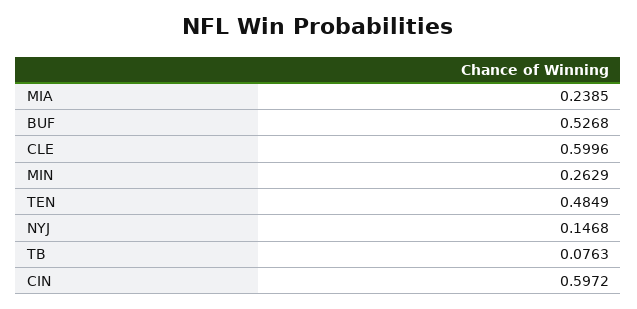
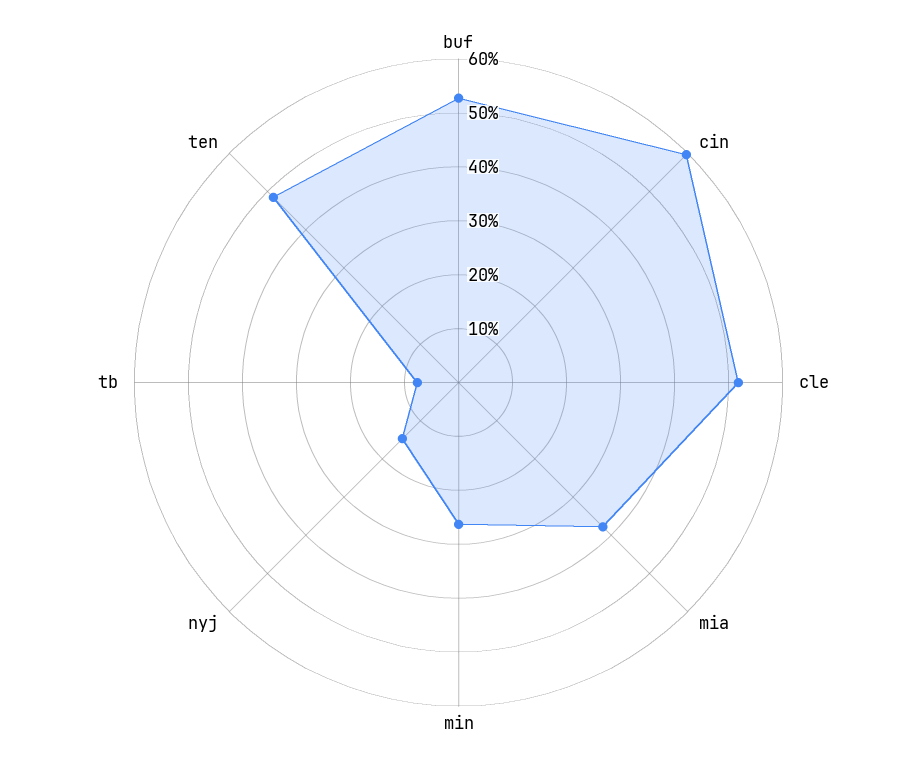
MIA: 0.2385 -> 0.38
CLE: 0.5996 -> 0.52

